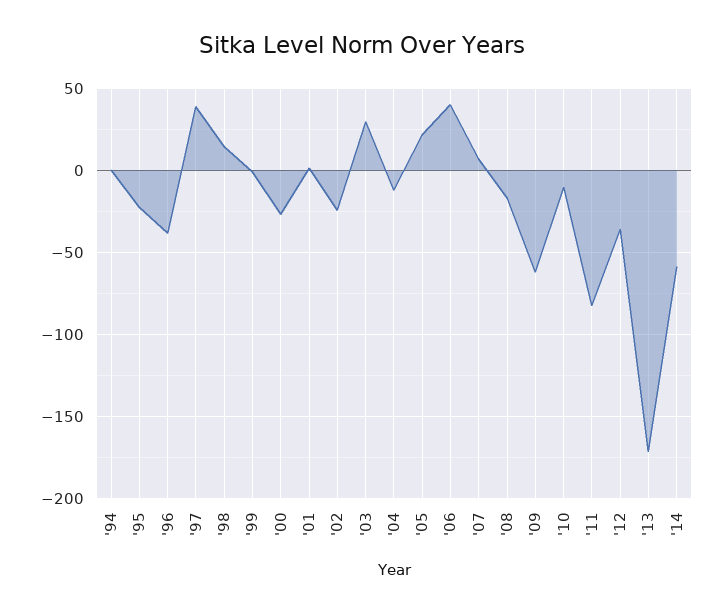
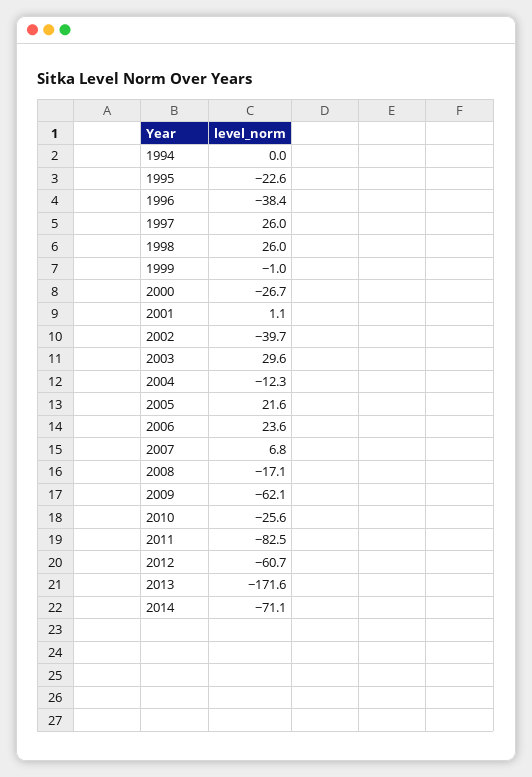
'97: 40 -> 26
'98: 15 -> 26
'02: -25 -> -39.7
'06: 40 -> 23.6
'10: -10 -> -25.6
'12: -35 -> -60.7
'14: -60 -> -71.1

